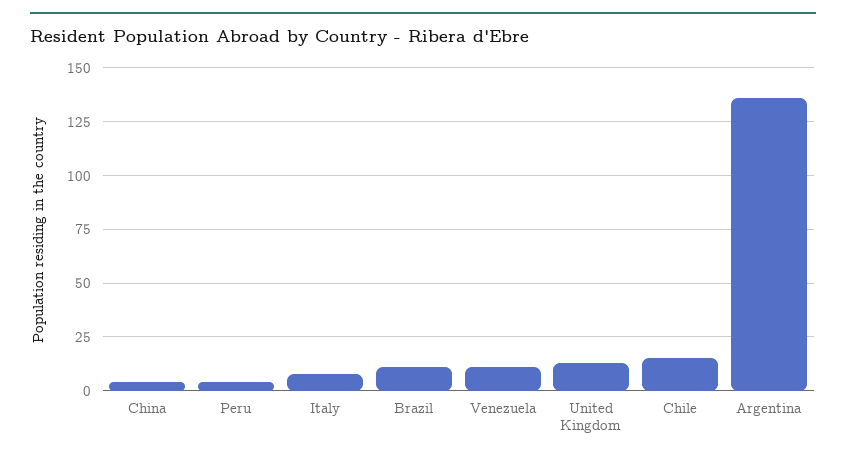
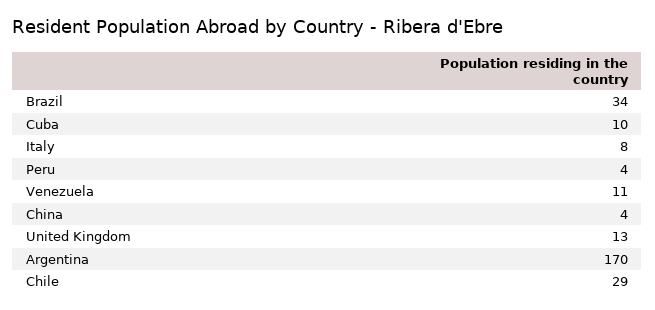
Brazil: 10 -> 34
Chile: 15 -> 29
Argentina: 135 -> 170
Cuba: none -> 10

